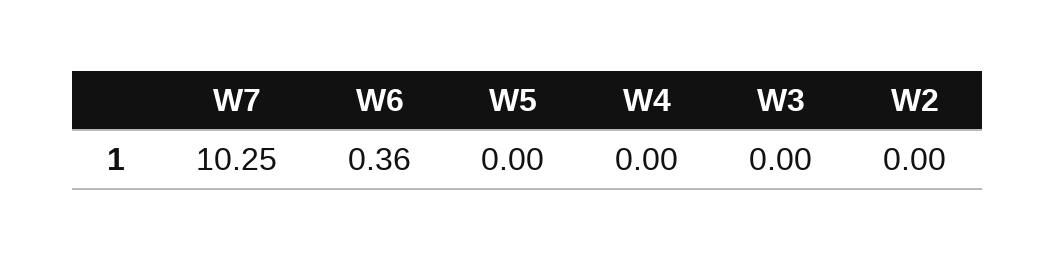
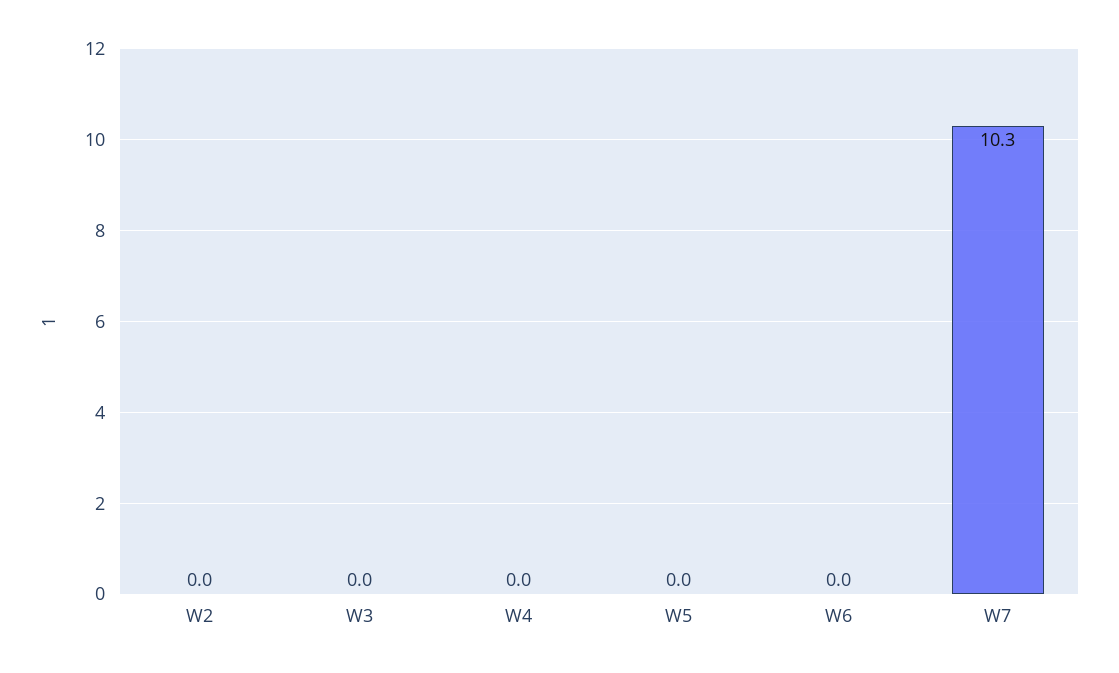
W6: 0.36 -> 0

